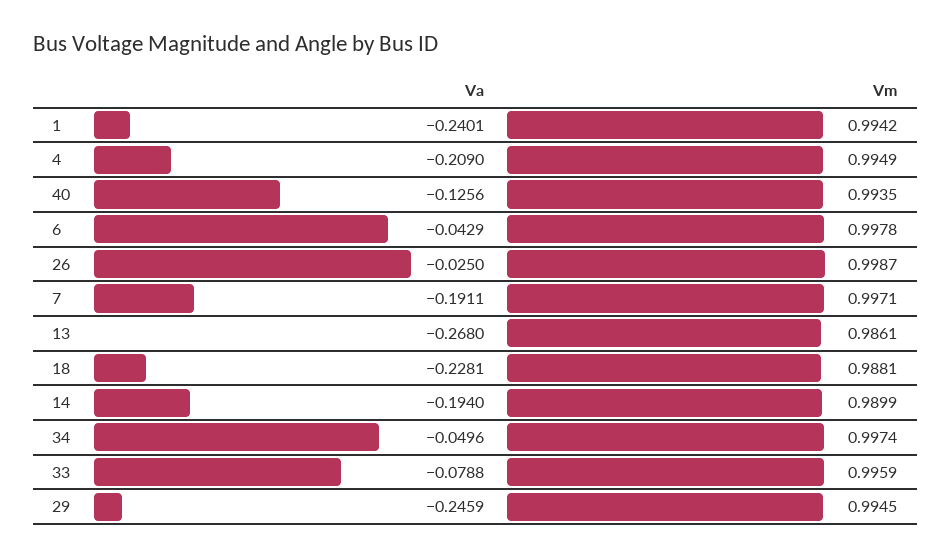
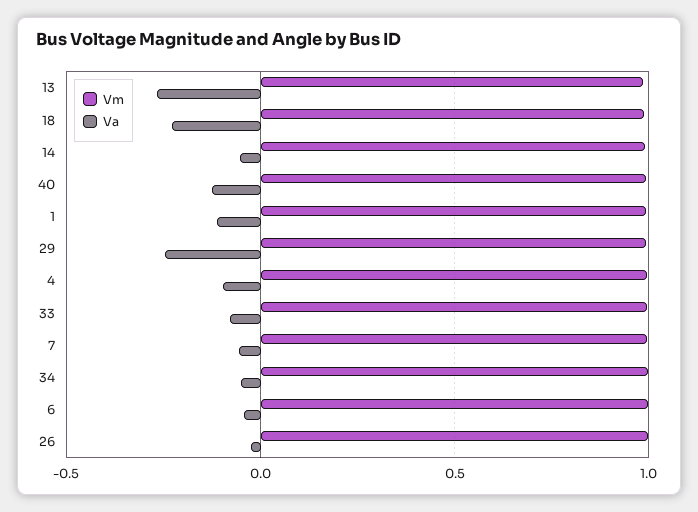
Va, 1: -0.2401 -> -0.1
Va, 4: -0.209 -> -0.1
Va, 7: -0.1911 -> -0.05
Va, 14: -0.194 -> -0.05

